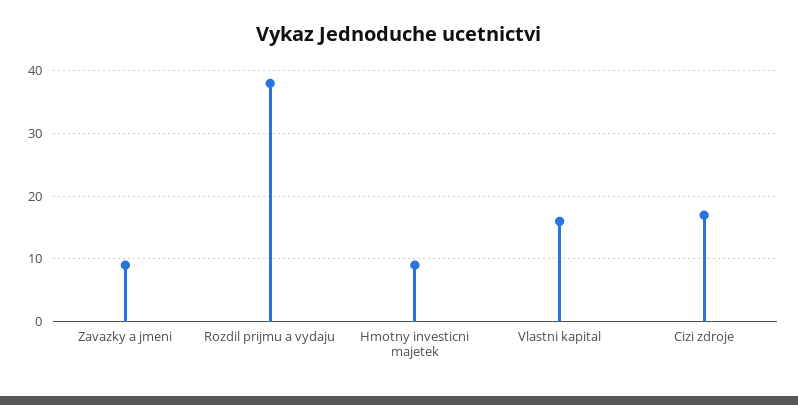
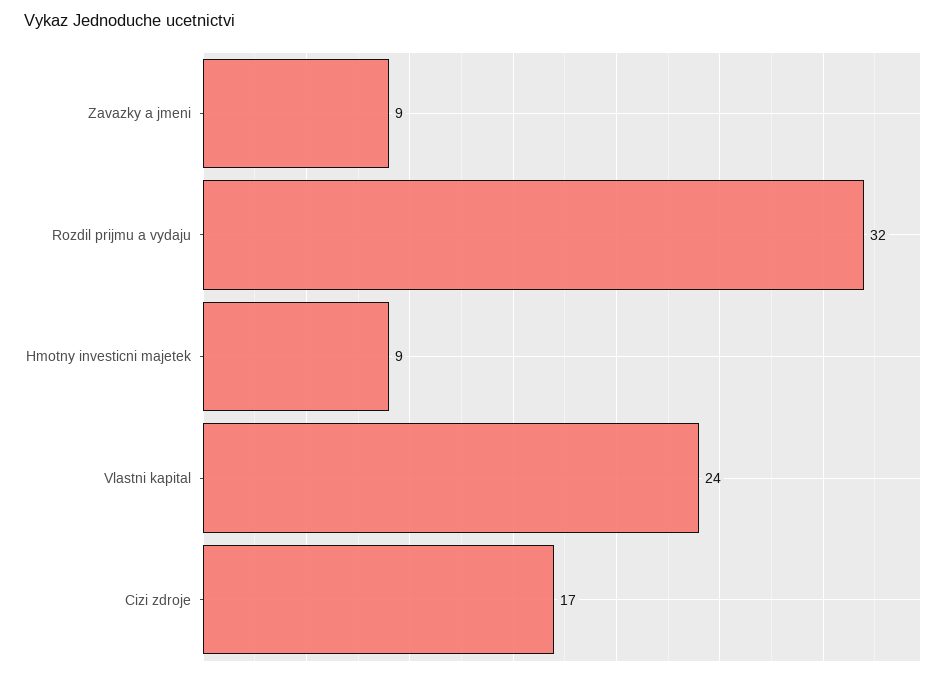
Rozdil prijmu a vydaju: 38 -> 32
Vlastni kapital: 16 -> 24

